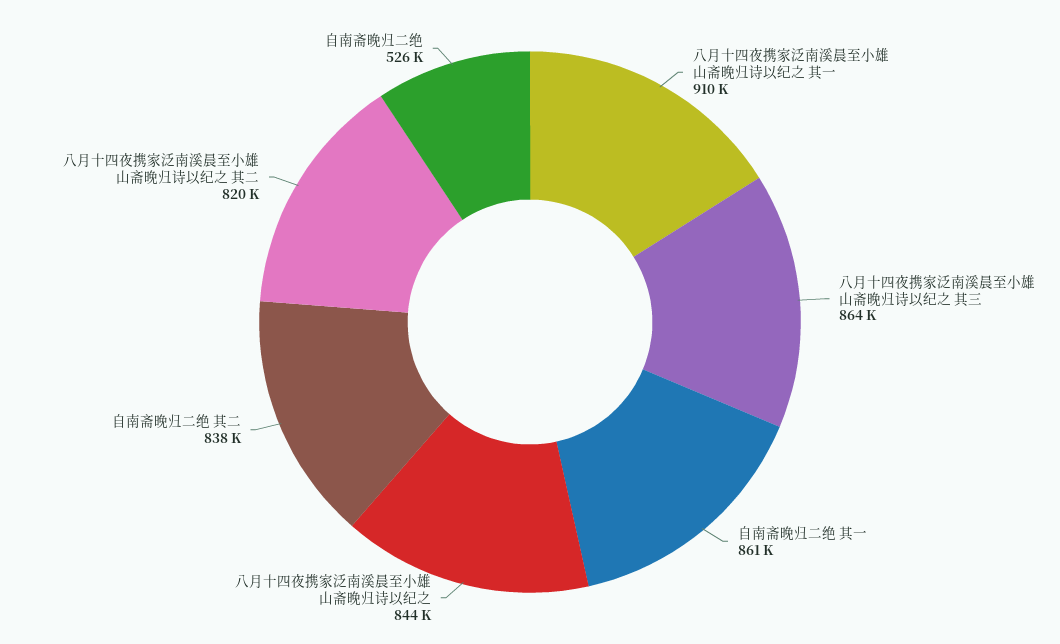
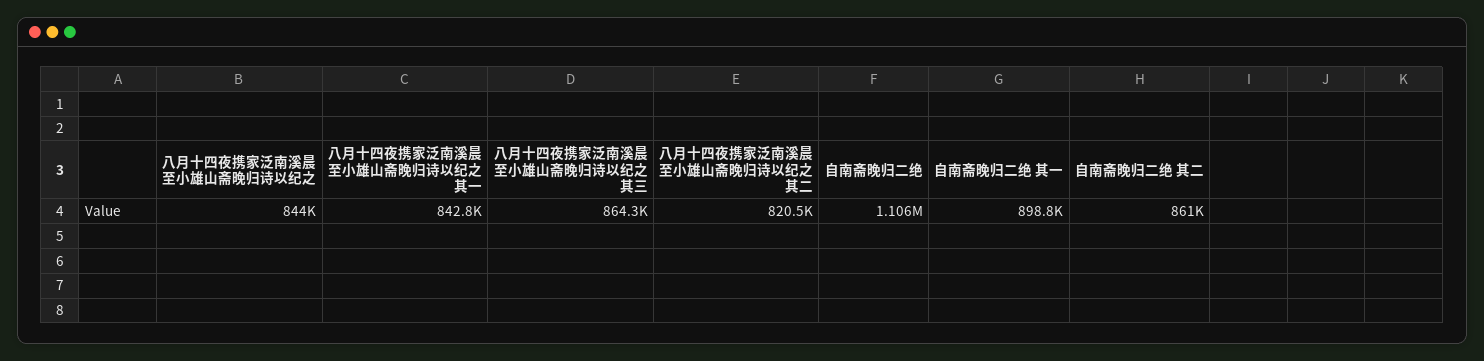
八月十四夜携家泛南溪晨至小雄山斋晚归诗以纪之 其一: 910000 -> 842800
自南斋晚归二绝 其一: 861000 -> 898800
自南斋晚归二绝 其二: 838000 -> 861000
自南斋晚归二绝: 526000 -> 1106000

